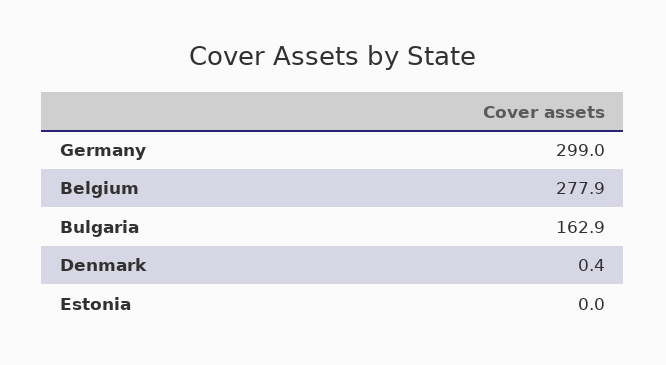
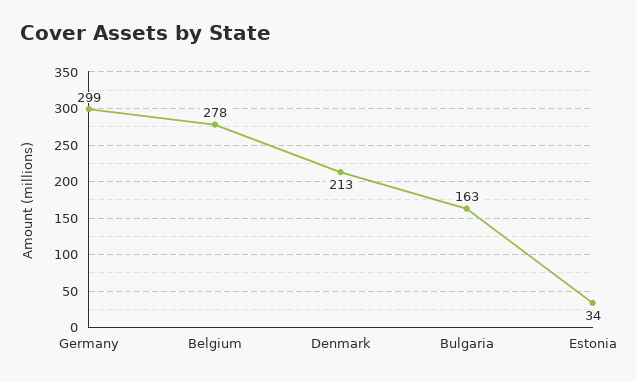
Denmark: 0.4 -> 213
Estonia: 0 -> 34

